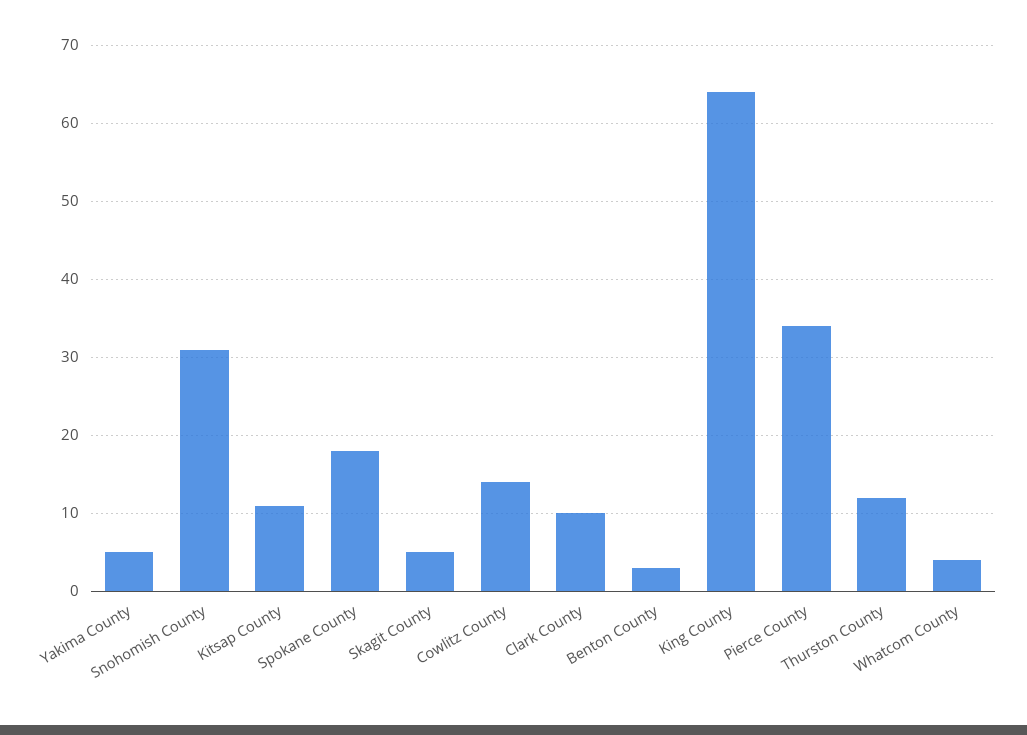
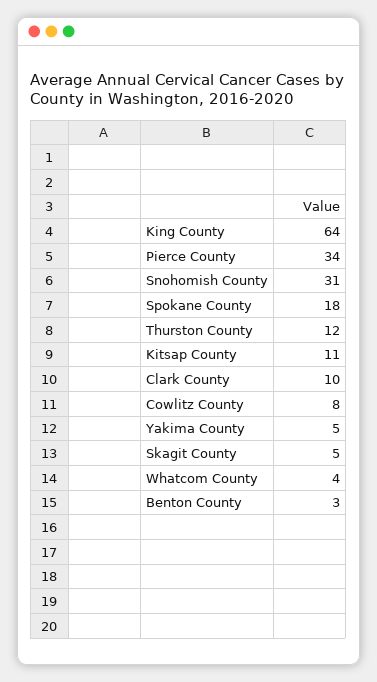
Cowlitz County: 14 -> 8

